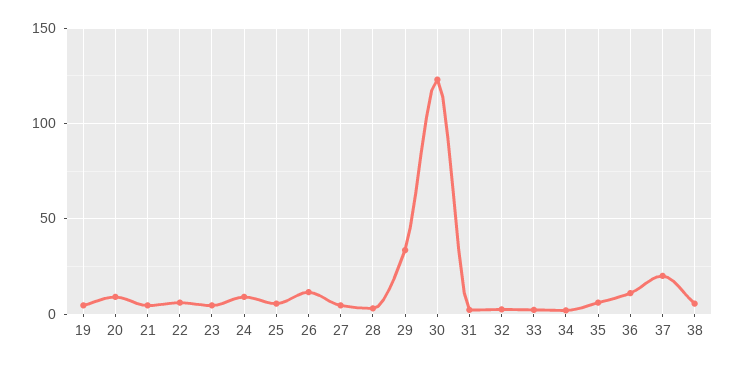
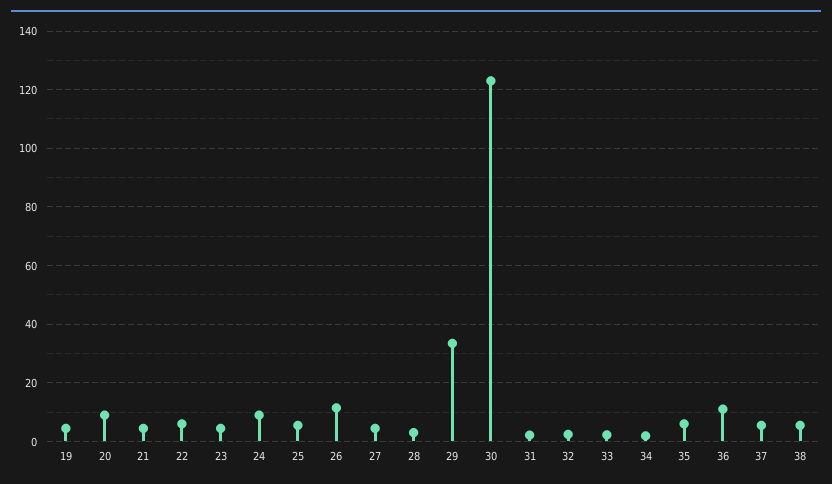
37: 20 -> 5

